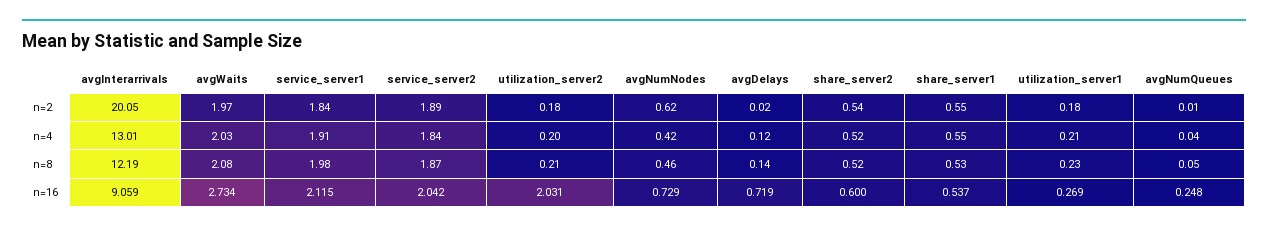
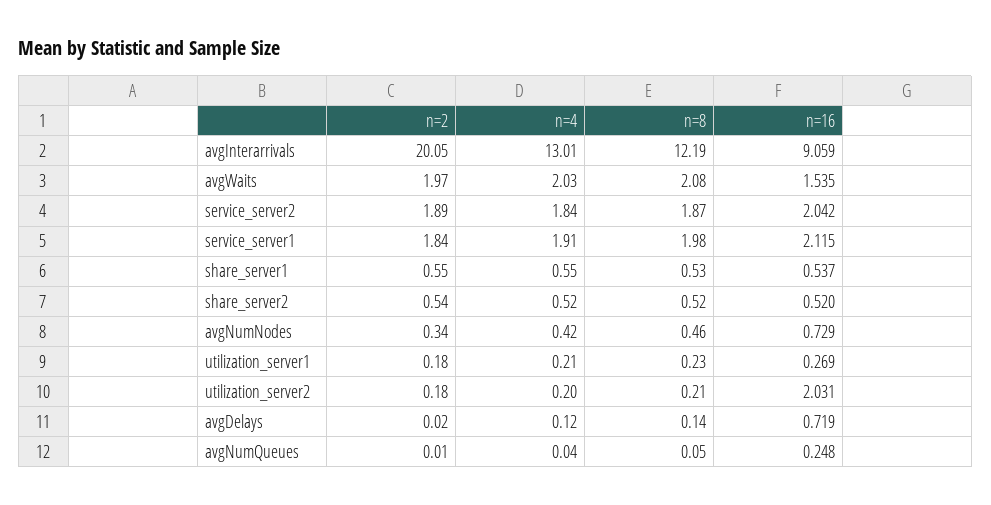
avgNumNodes, n=2: 0.62 -> 0.34
avgWaits, n=16: 2.734 -> 1.535
share_server2, n=16: 0.6 -> 0.52

